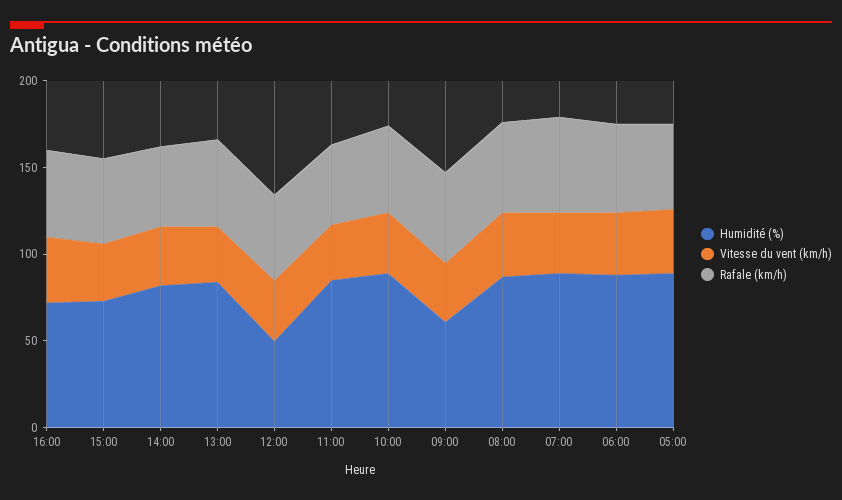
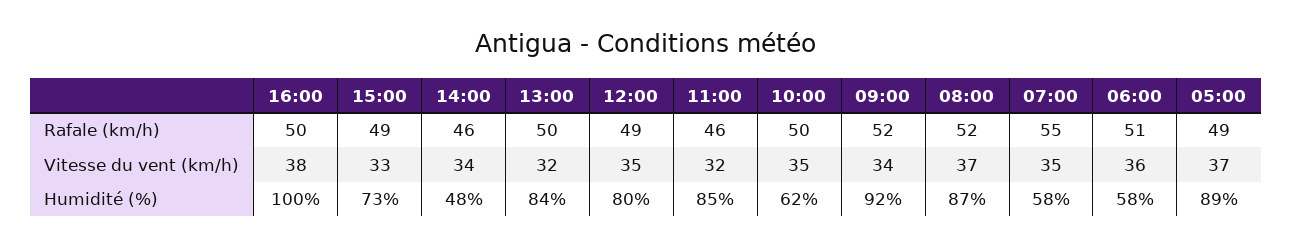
Humidité (%), 16:00: 70 -> 100
Humidité (%), 14:00: 80 -> 48
Humidité (%), 12:00: 50 -> 80
Humidité (%), 10:00: 90 -> 62
Humidité (%), 09:00: 60 -> 92
Humidité (%), 07:00: 90 -> 58
Humidité (%), 06:00: 90 -> 58

